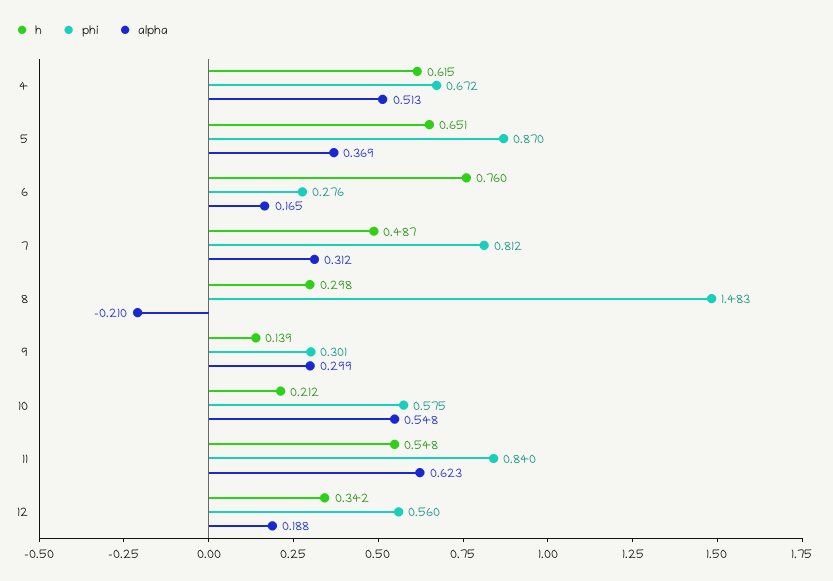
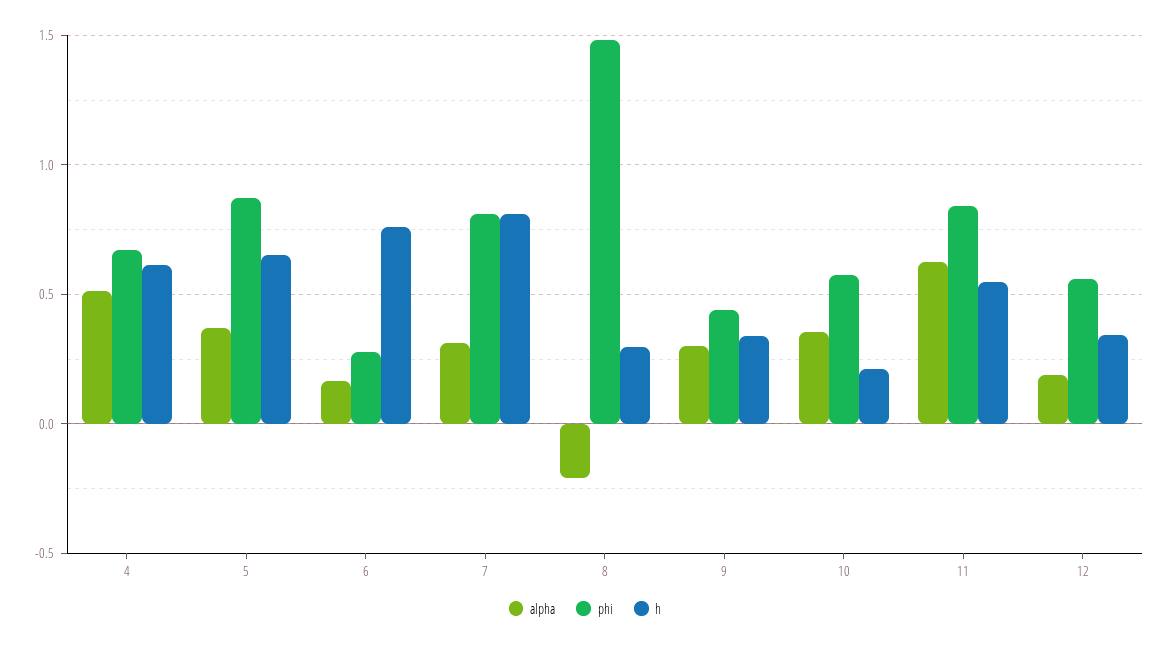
h, 7: 0.487 -> 0.8
h, 9: 0.139 -> 0.35
phi, 9: 0.301 -> 0.45
alpha, 10: 0.548 -> 0.35

